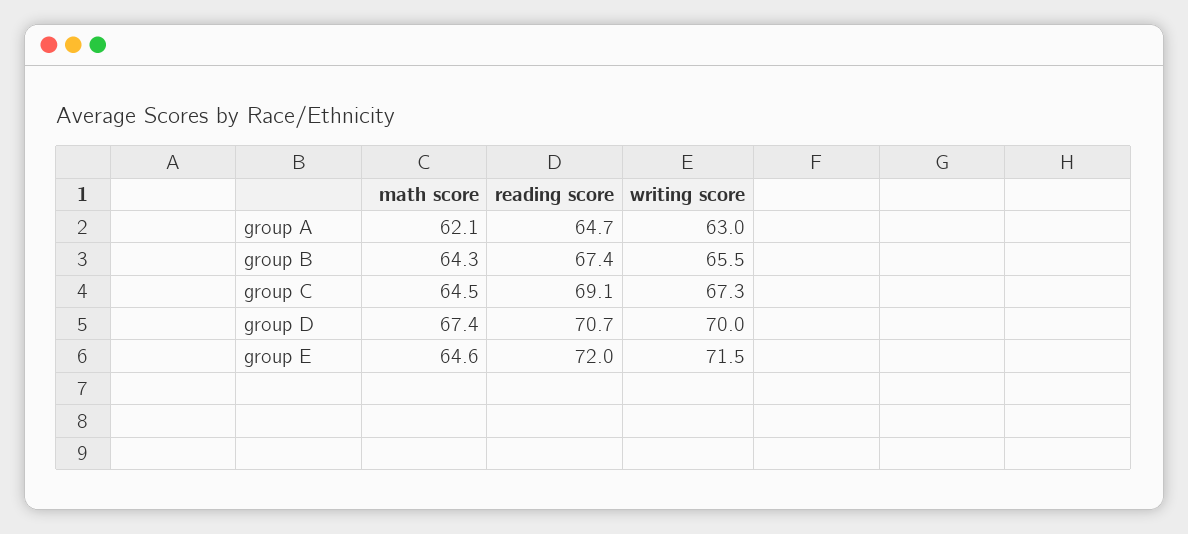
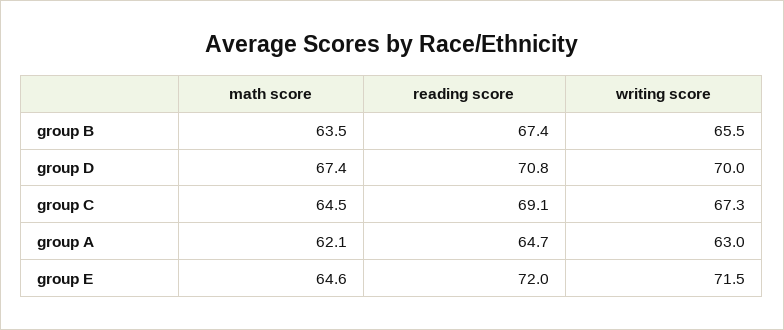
math score, group B: 64.3 -> 63.5
reading score, group D: 70.7 -> 70.8

